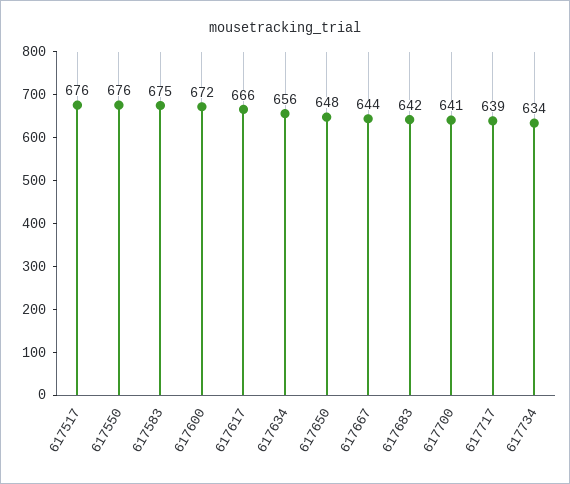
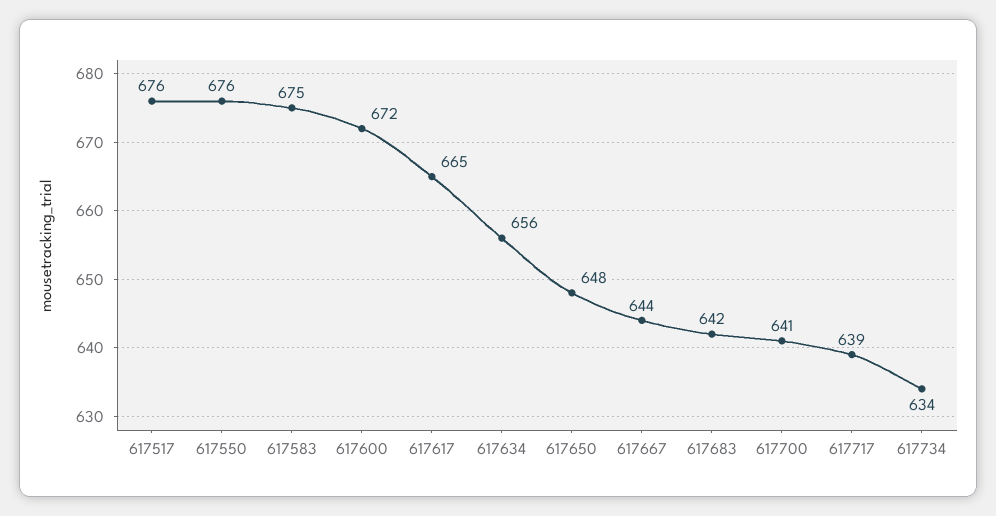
617617: 666 -> 665

